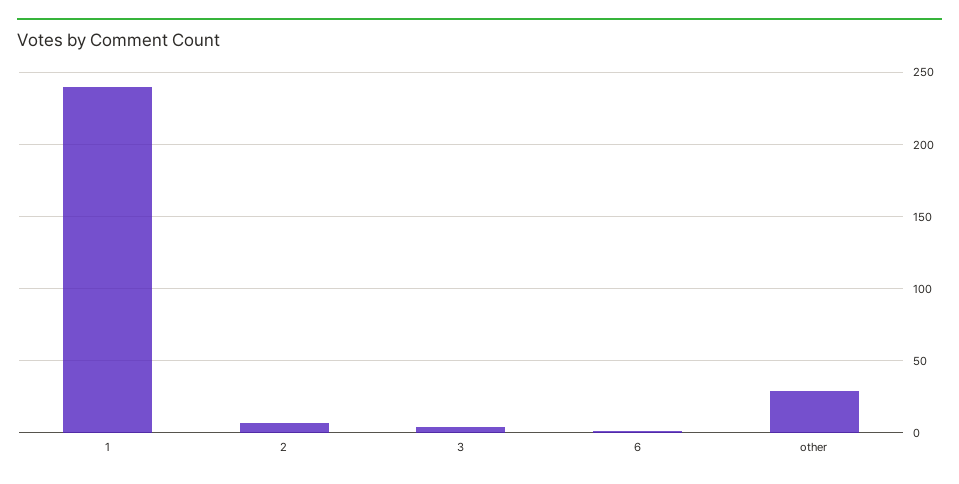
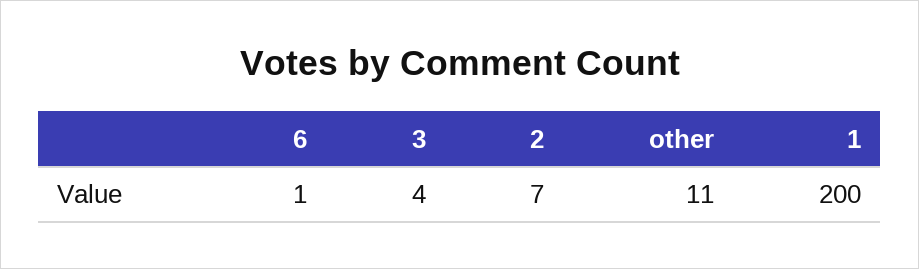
1: 240 -> 200
other: 30 -> 11

